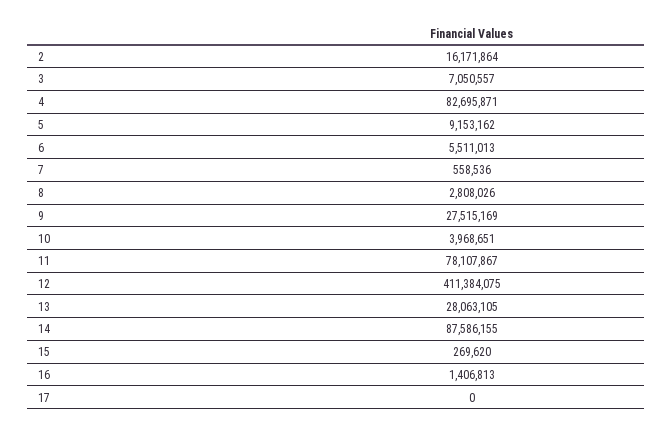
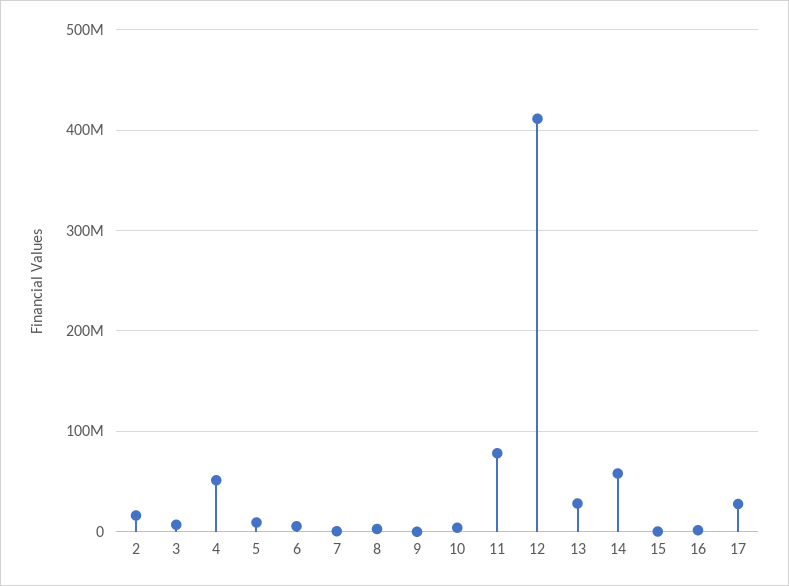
4: 82695871 -> 50000000
9: 27515169 -> 0
14: 87586155 -> 60000000
17: 0 -> 30000000

